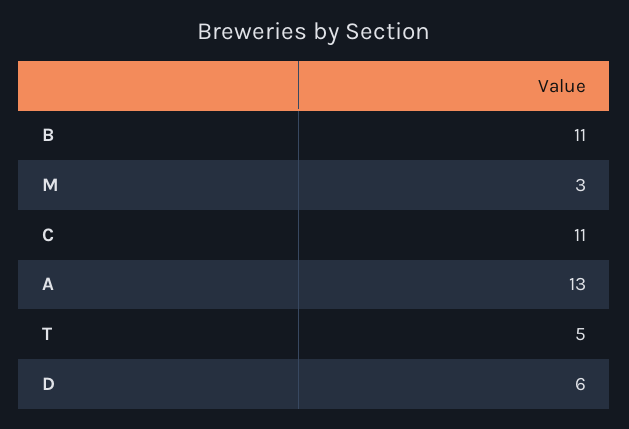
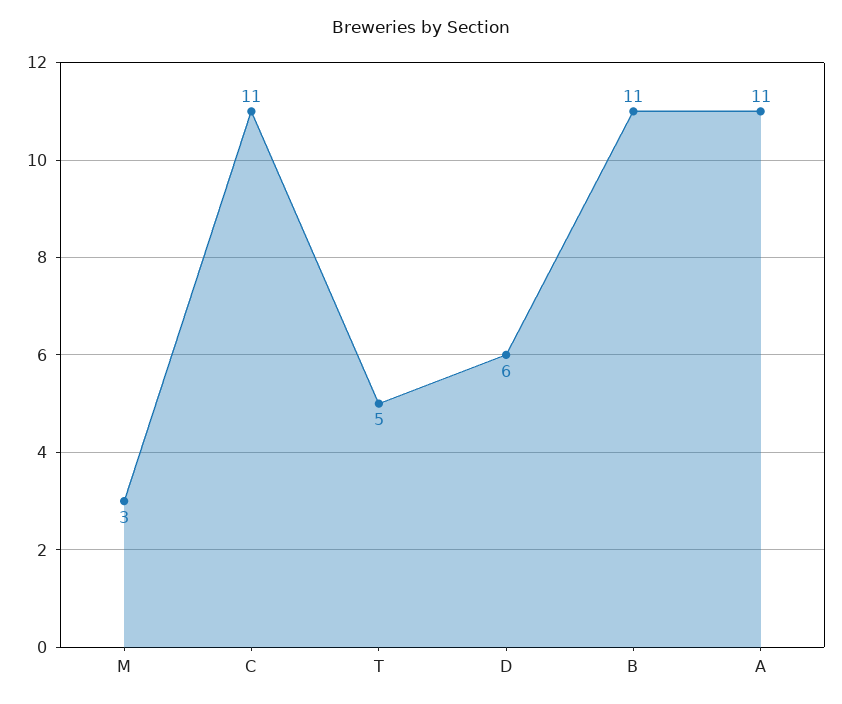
A: 13 -> 11

